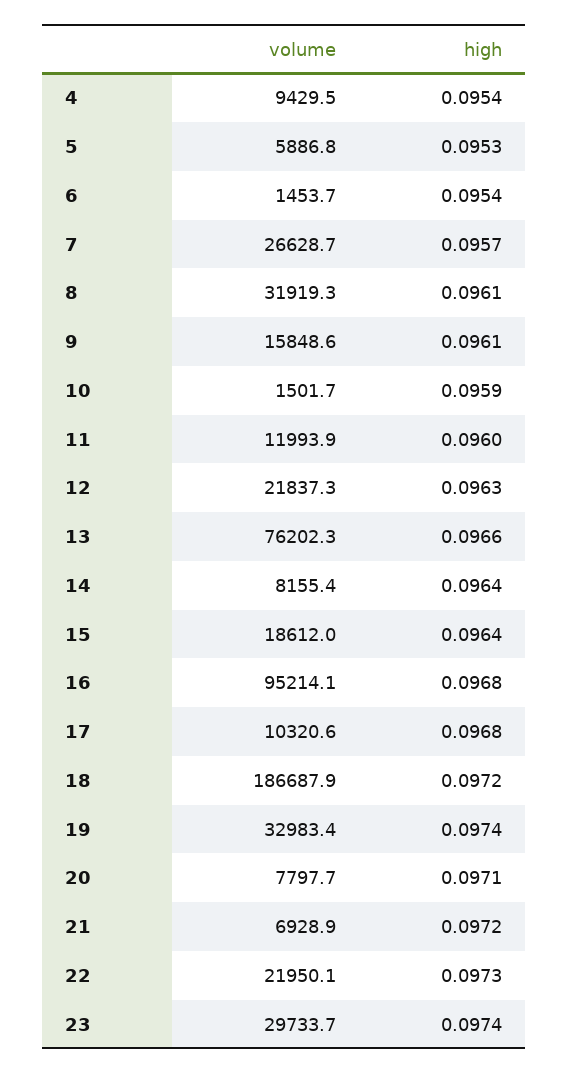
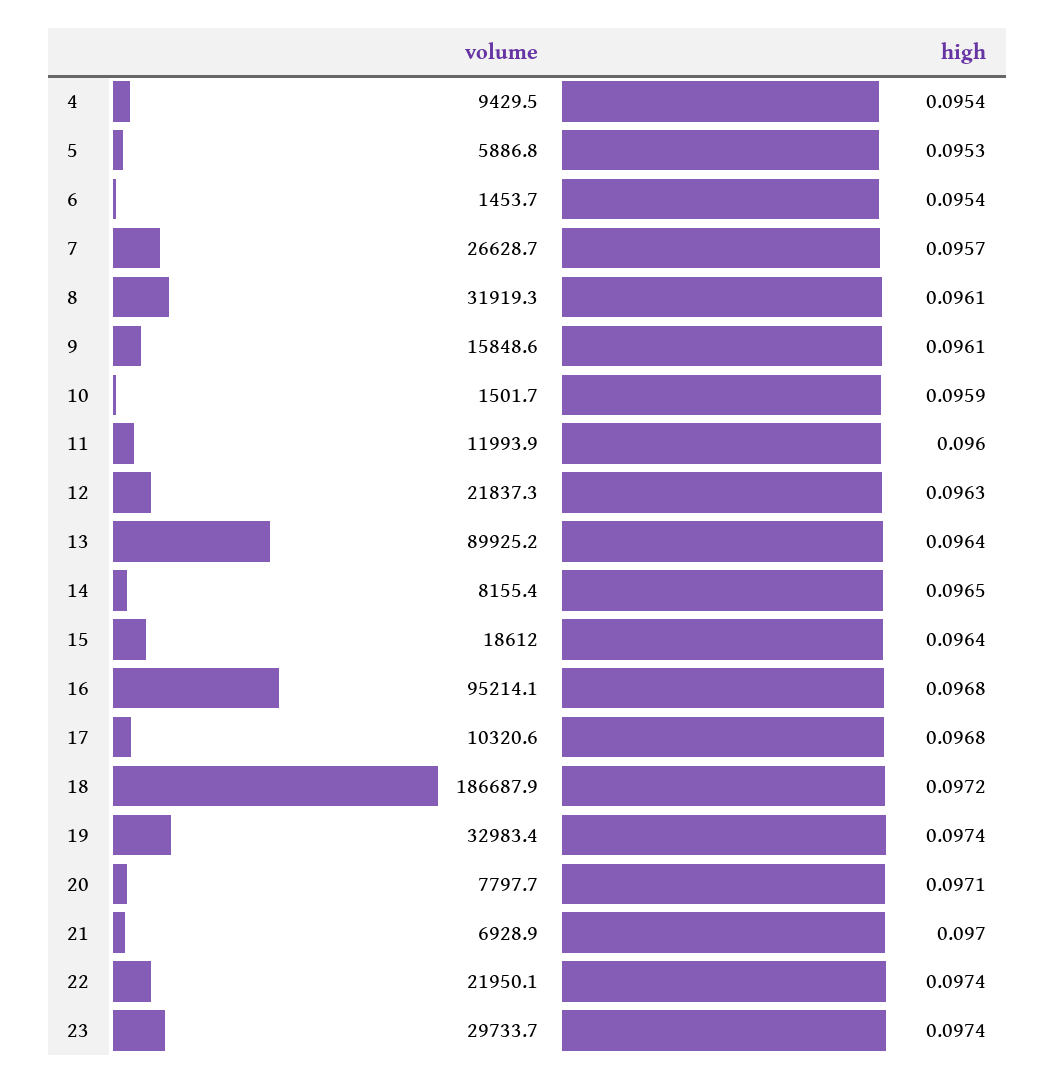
volume, 13: 76202.3 -> 89925.2
high, 13: 0.0966 -> 0.0964
high, 14: 0.0964 -> 0.0965
high, 21: 0.0972 -> 0.097
high, 22: 0.0973 -> 0.0974

